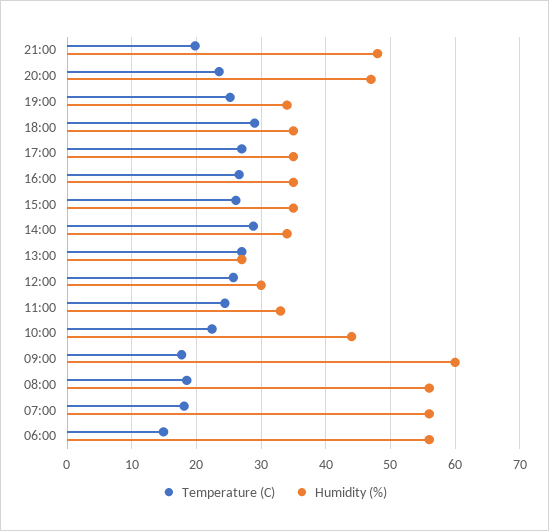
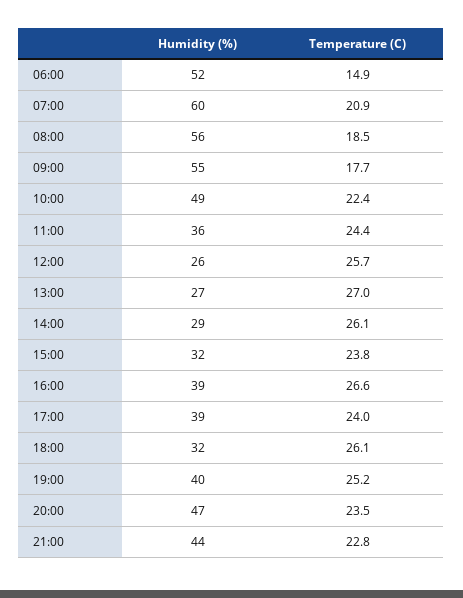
Temperature (C), 21:00: 20 -> 22.8
Humidity (%), 21:00: 48 -> 44
Humidity (%), 19:00: 34 -> 40
Temperature (C), 18:00: 29 -> 26.1
Humidity (%), 18:00: 35 -> 32
Temperature (C), 17:00: 27 -> 24
Humidity (%), 17:00: 35 -> 39
Humidity (%), 16:00: 35 -> 39
Temperature (C), 15:00: 26 -> 23.8
Humidity (%), 15:00: 35 -> 32
Temperature (C), 14:00: 29 -> 26.1
Humidity (%), 14:00: 34 -> 29
Humidity (%), 12:00: 30 -> 26
Humidity (%), 11:00: 33 -> 36
Humidity (%), 10:00: 44 -> 49
Humidity (%), 09:00: 60 -> 55
Temperature (C), 07:00: 18 -> 20.9
Humidity (%), 07:00: 56 -> 60
Humidity (%), 06:00: 56 -> 52

